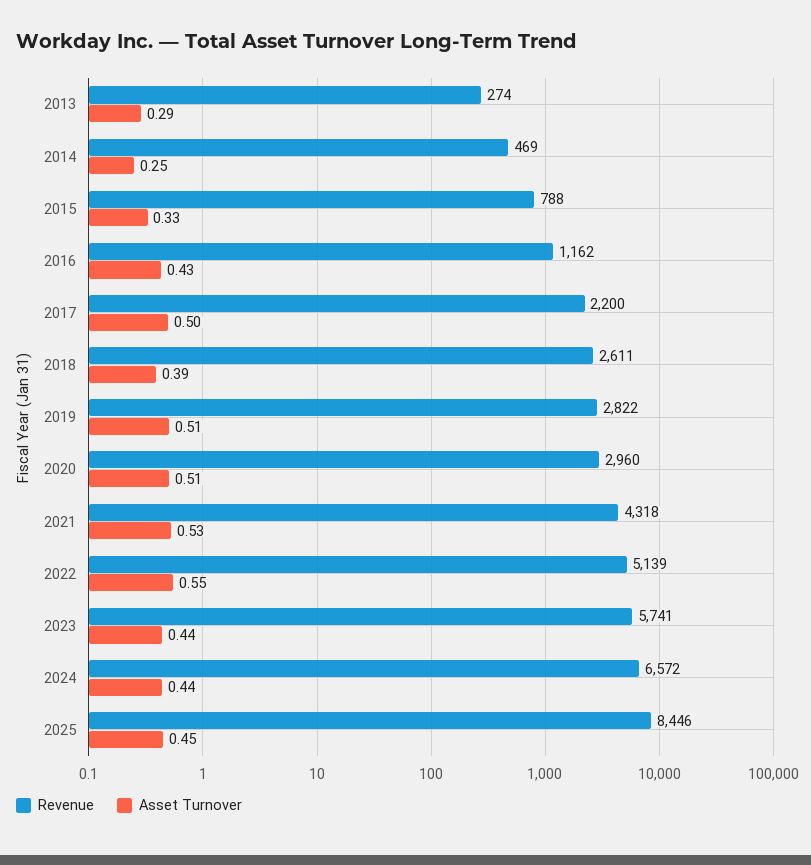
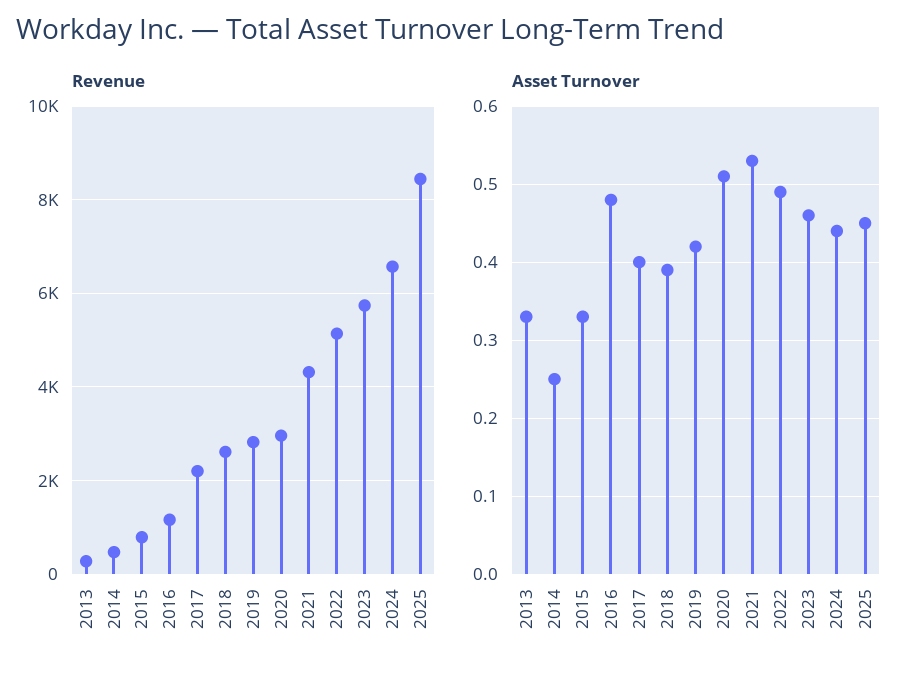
Asset Turnover, 2013: 0.29 -> 0.33
Asset Turnover, 2016: 0.43 -> 0.48
Asset Turnover, 2017: 0.5 -> 0.4
Asset Turnover, 2019: 0.51 -> 0.42
Asset Turnover, 2022: 0.55 -> 0.49
Asset Turnover, 2023: 0.44 -> 0.46

